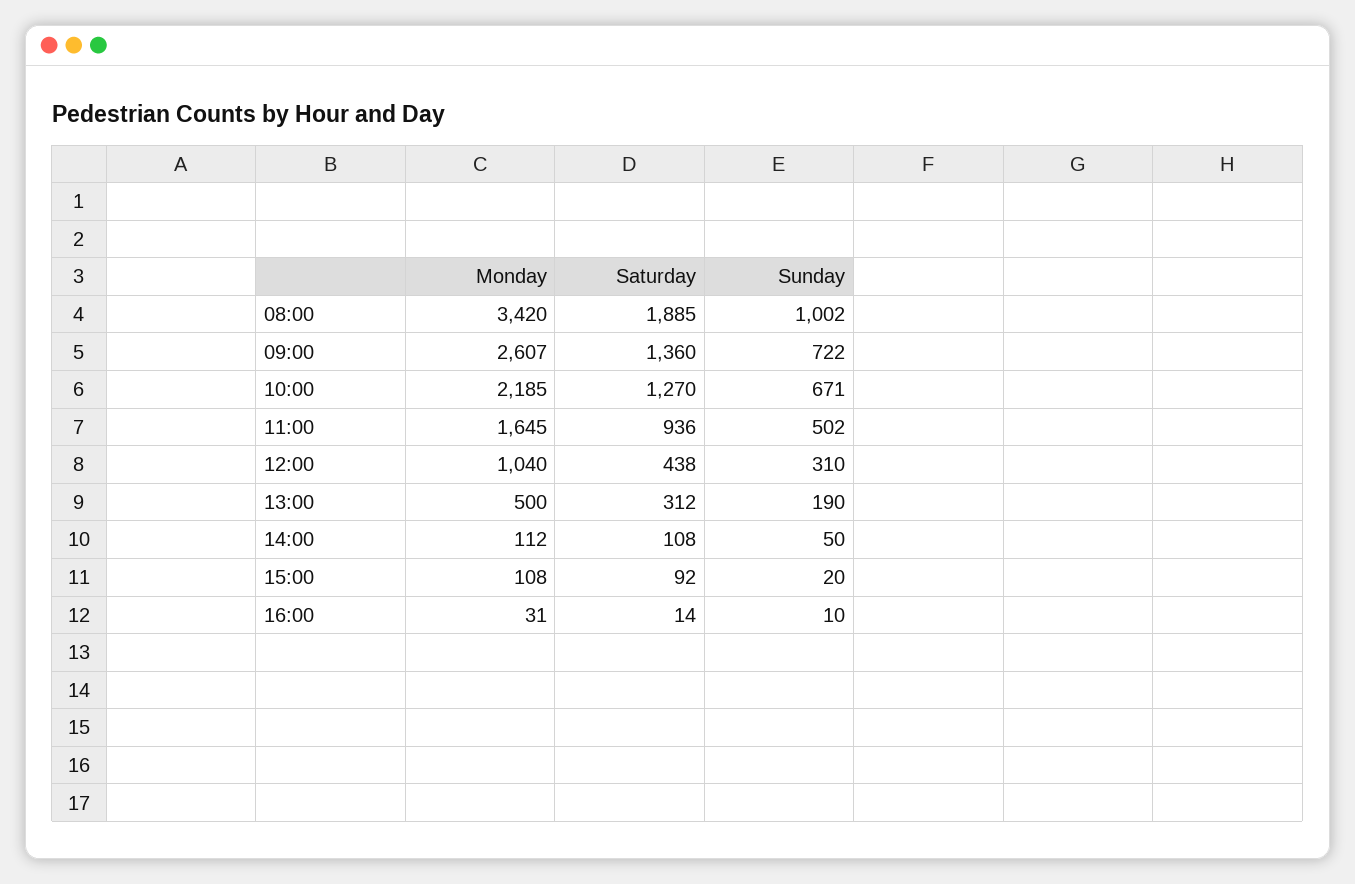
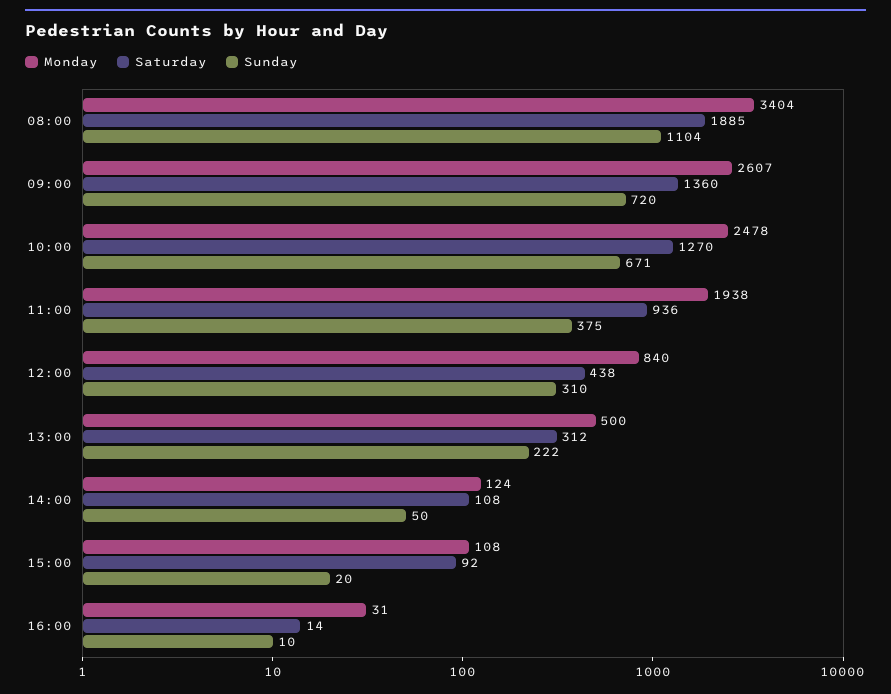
Monday, 08:00: 3420 -> 3404
Sunday, 08:00: 1002 -> 1104
Sunday, 09:00: 722 -> 720
Monday, 10:00: 2185 -> 2478
Monday, 11:00: 1645 -> 1938
Sunday, 11:00: 502 -> 375
Monday, 12:00: 1040 -> 840
Sunday, 13:00: 190 -> 222
Monday, 14:00: 112 -> 124

